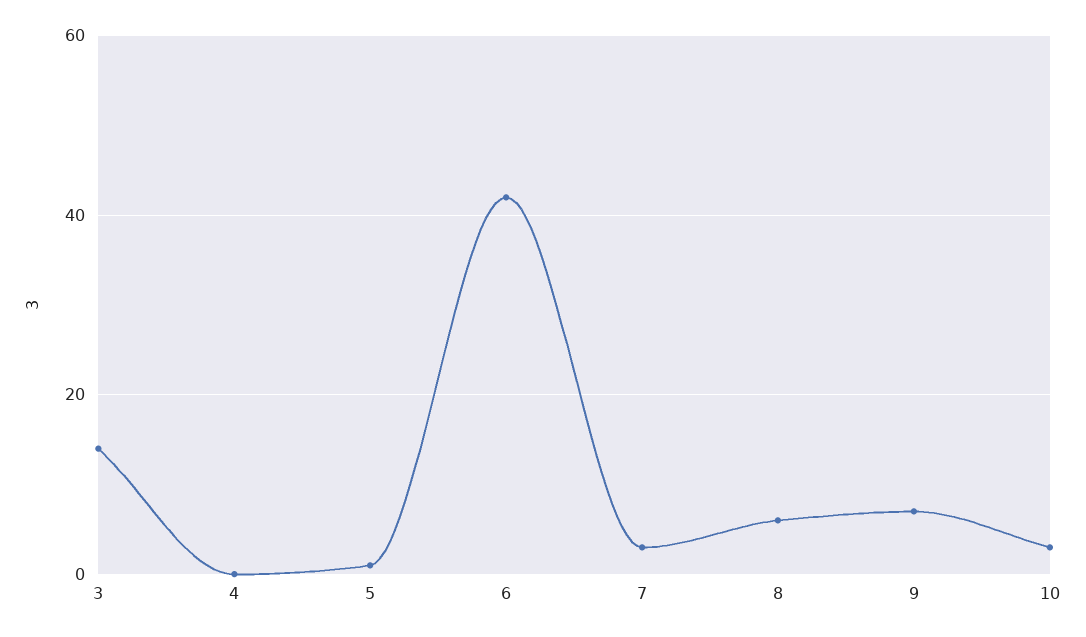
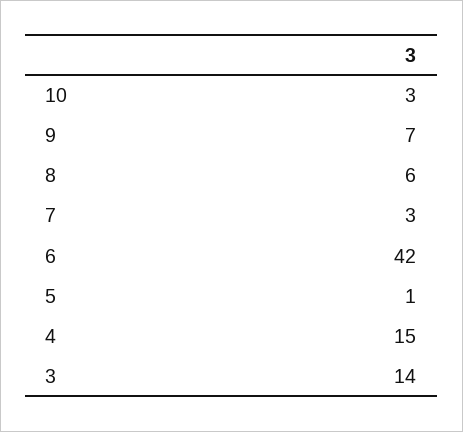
4: 0 -> 15

